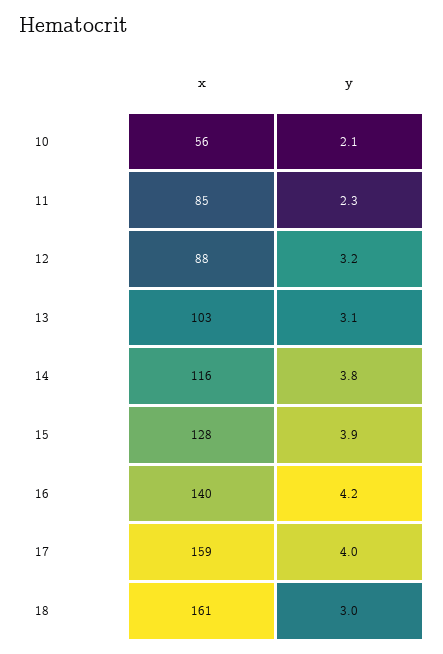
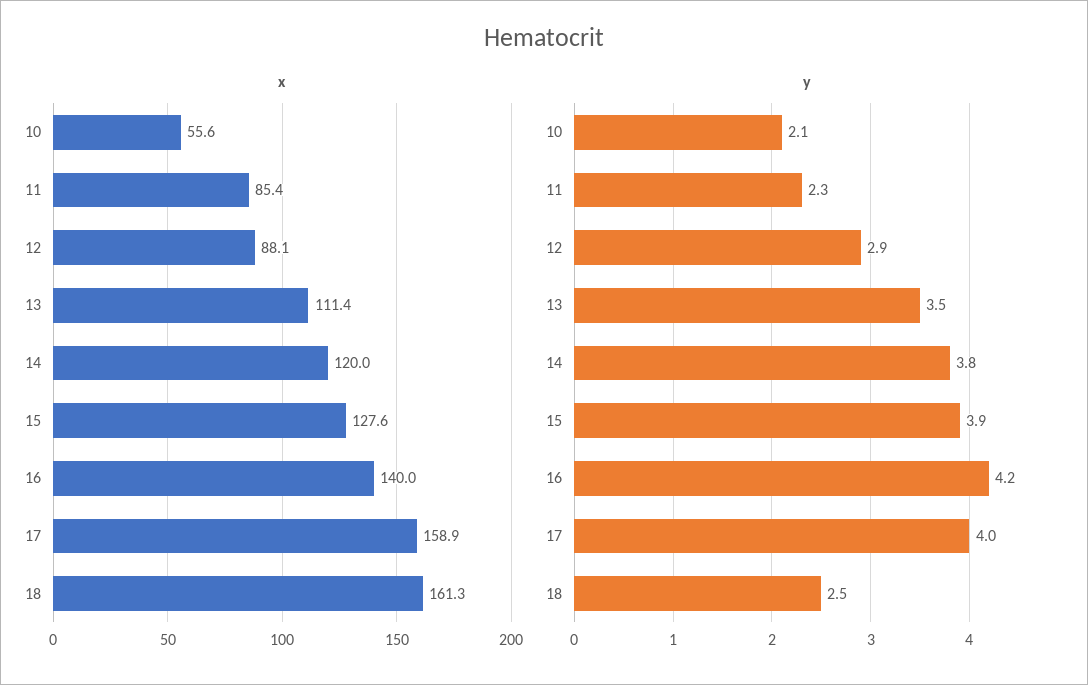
y, 12: 3.2 -> 2.9
x, 13: 103 -> 111.4
y, 13: 3.1 -> 3.5
x, 14: 116 -> 120
y, 18: 3 -> 2.5

